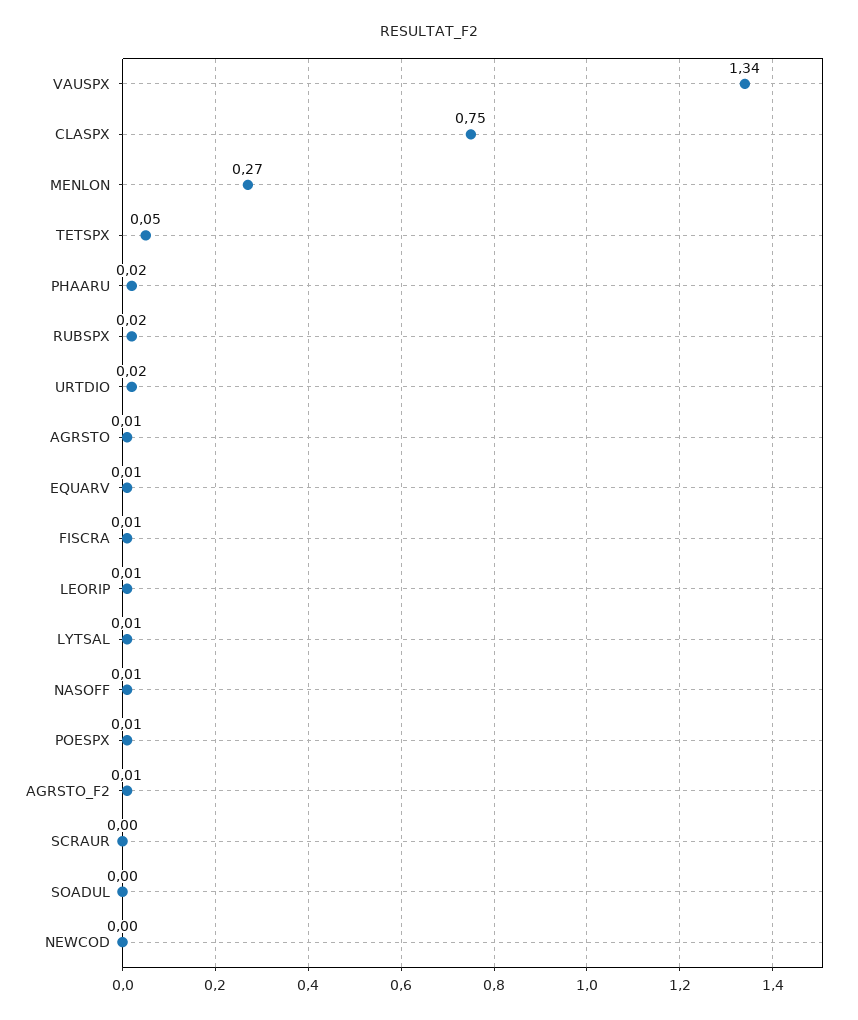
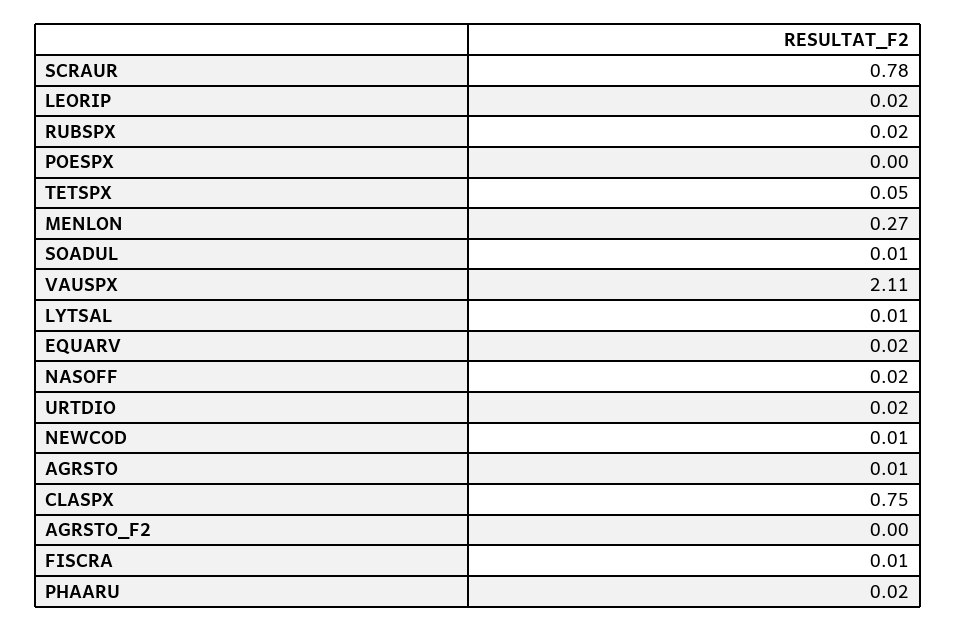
VAUSPX: 1.34 -> 2.11
EQUARV: 0.01 -> 0.02
LEORIP: 0.01 -> 0.02
NASOFF: 0.01 -> 0.02
POESPX: 0.01 -> 0
AGRSTO_F2: 0.01 -> 0
SCRAUR: 0 -> 0.78
SOADUL: 0 -> 0.01
NEWCOD: 0 -> 0.01

